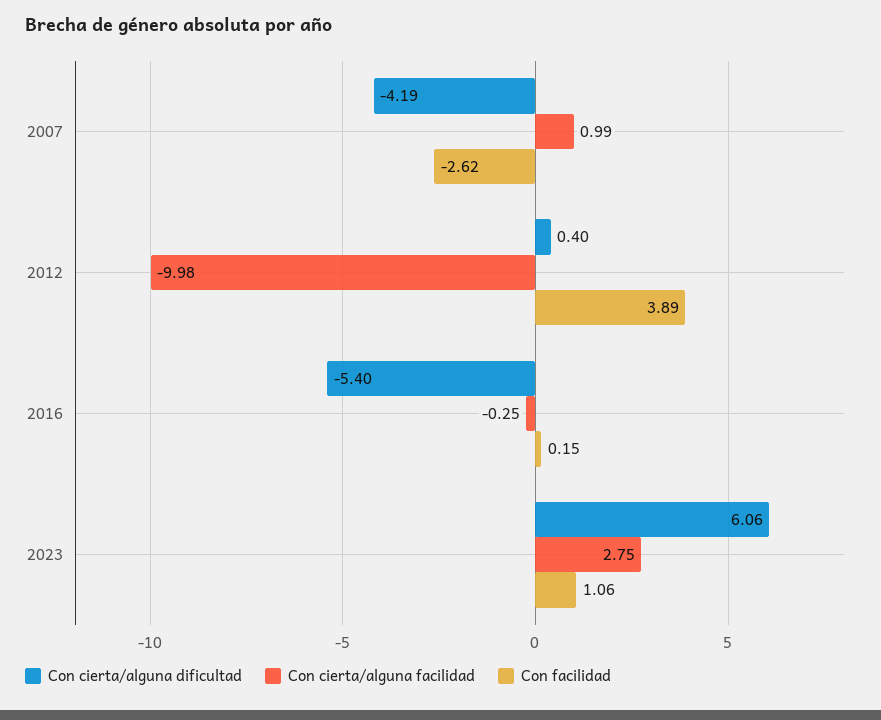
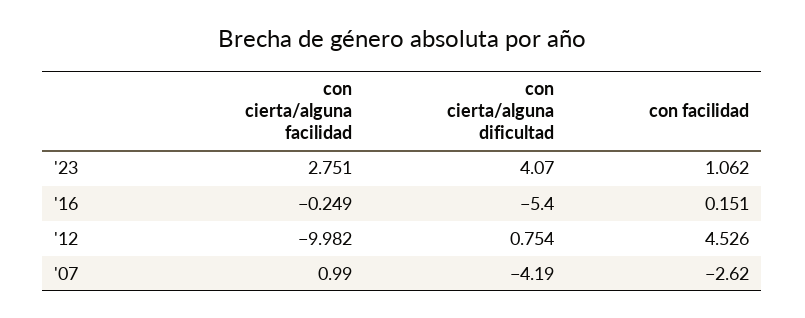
Con cierta/alguna dificultad, 2012: 0.4 -> 0.754
Con facilidad, 2012: 3.89 -> 4.526
Con cierta/alguna dificultad, 2023: 6.06 -> 4.07

